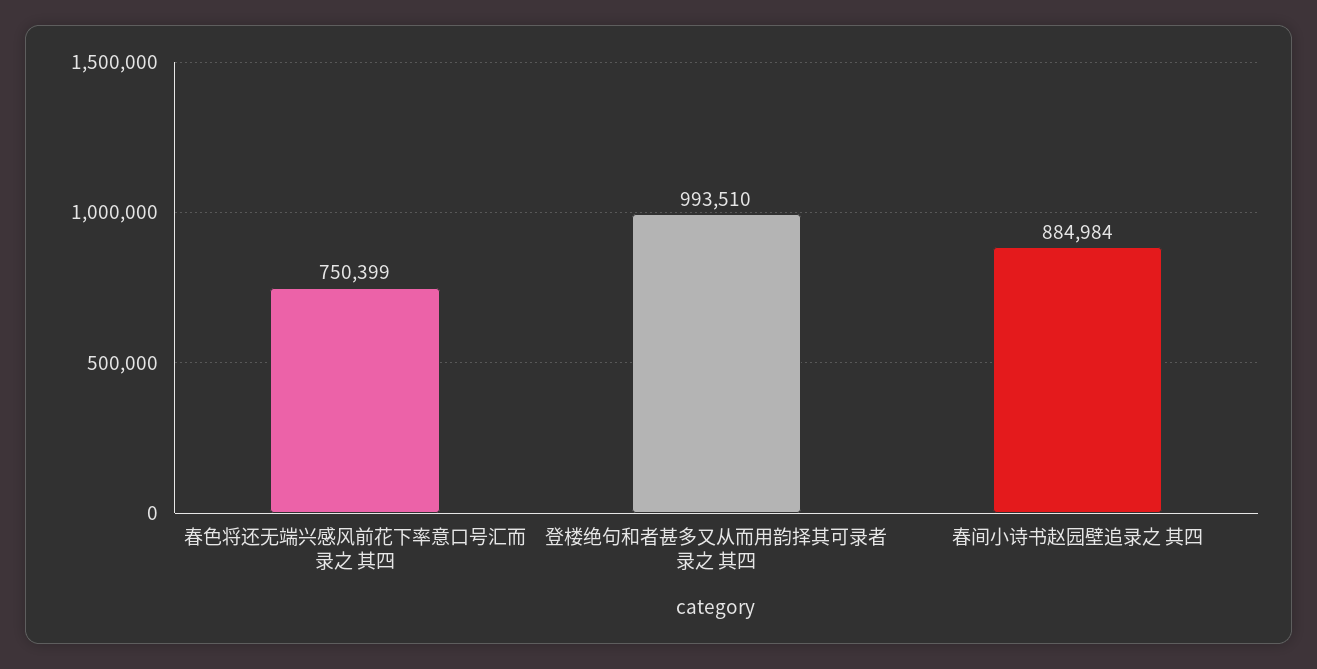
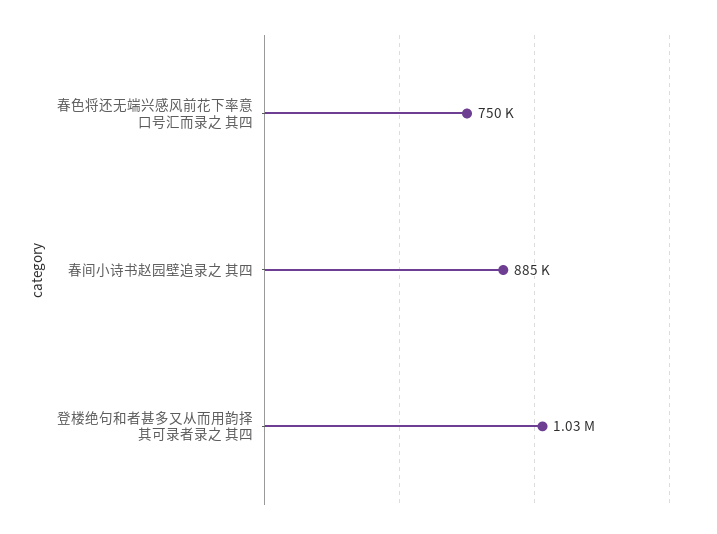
登楼绝句和者甚多又从而用韵择其可录者录之 其四: 993510 -> 1030000

